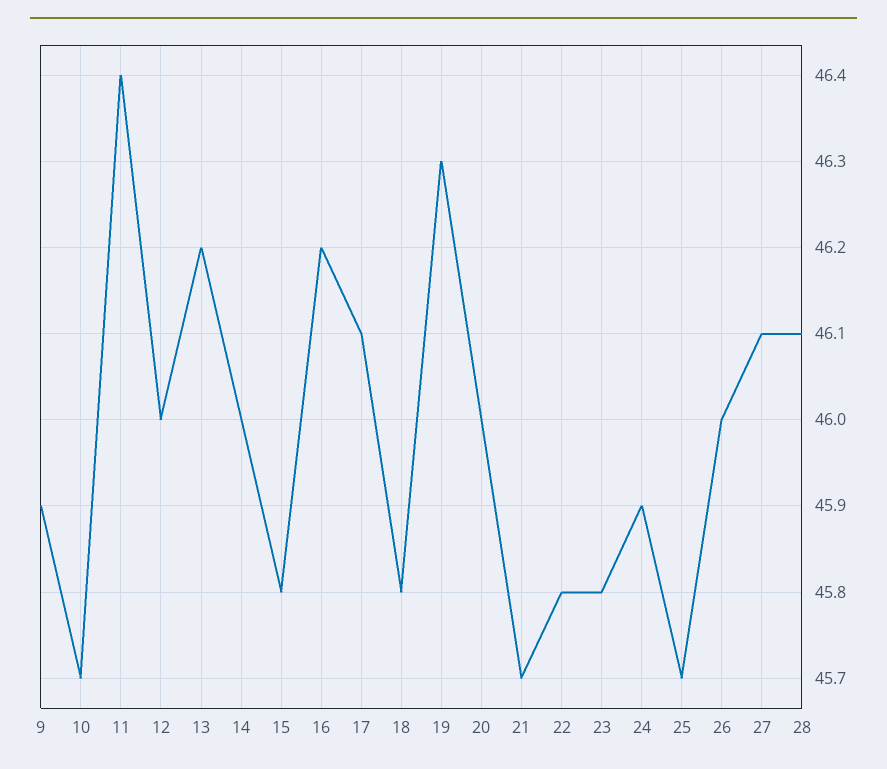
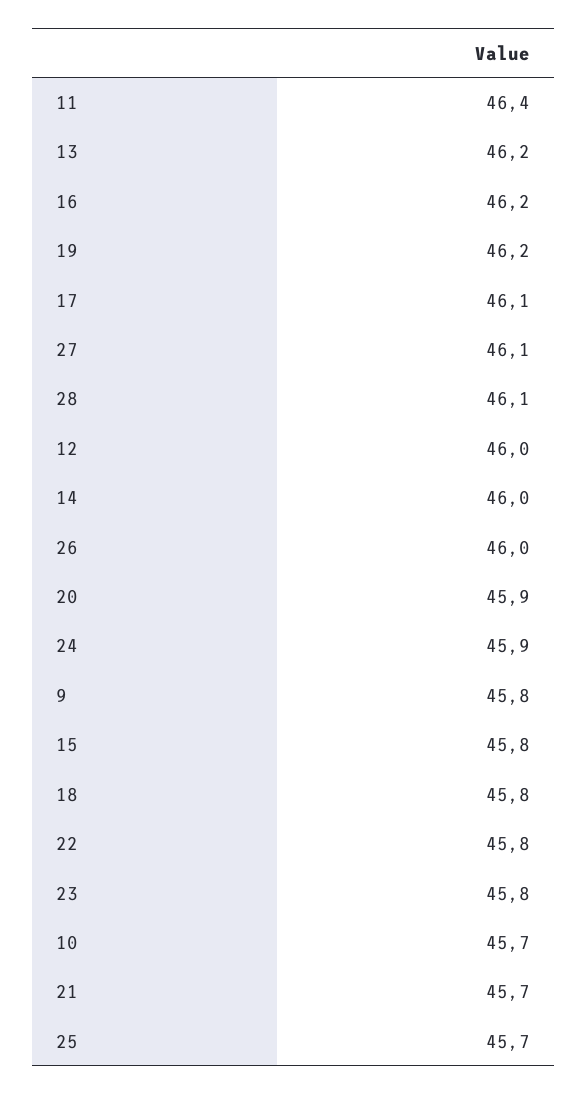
9: 45.9 -> 45.8
19: 46.3 -> 46.2
20: 46 -> 45.9

